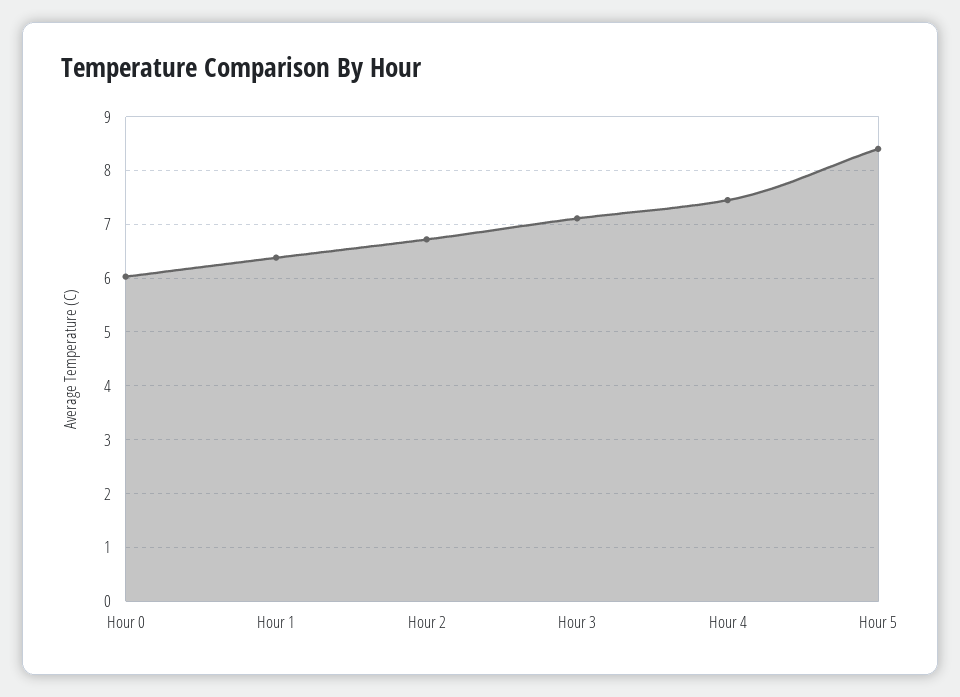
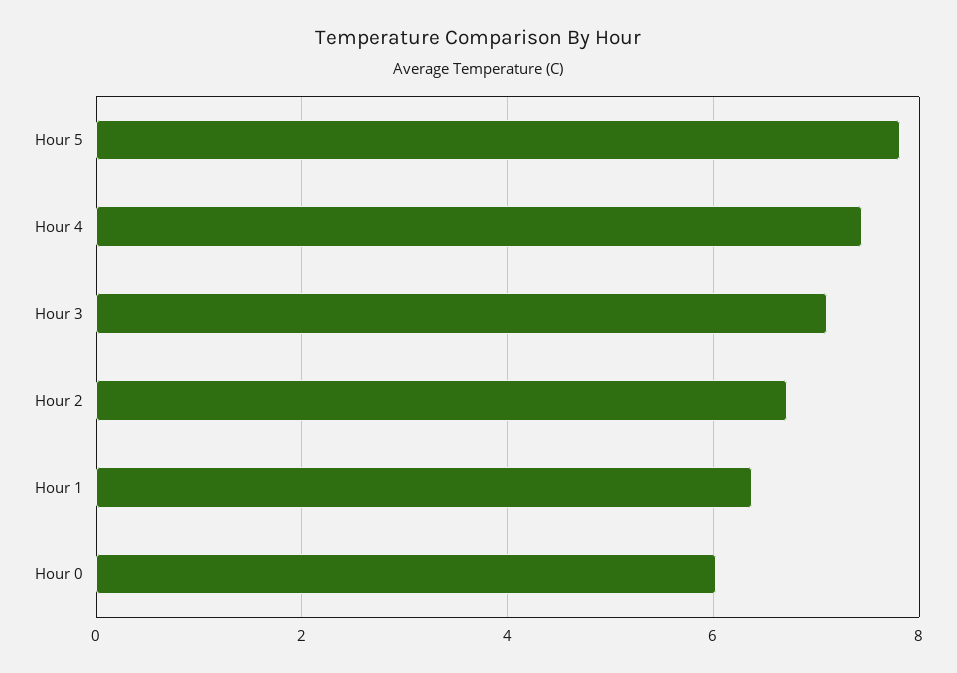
Hour 5: 8.4 -> 7.8

